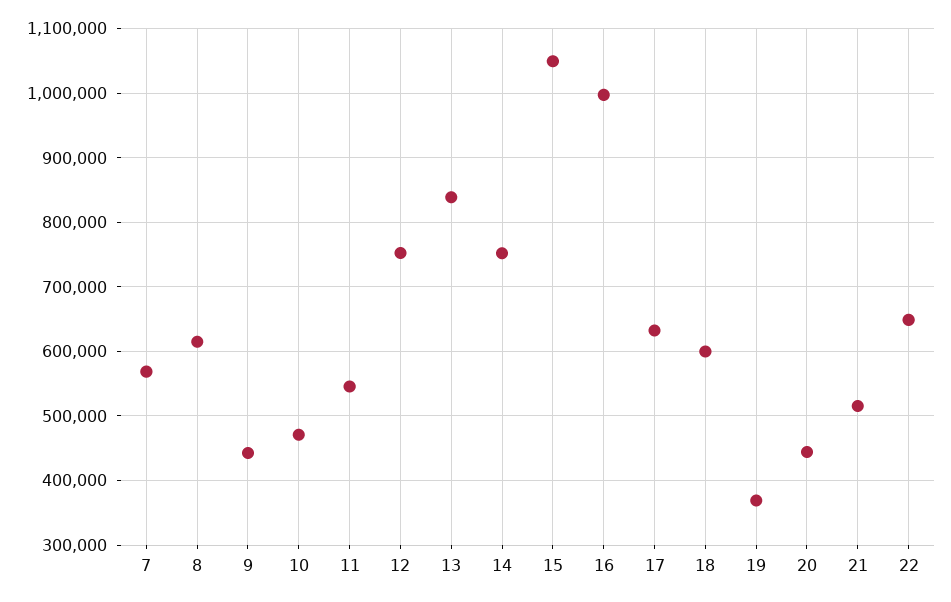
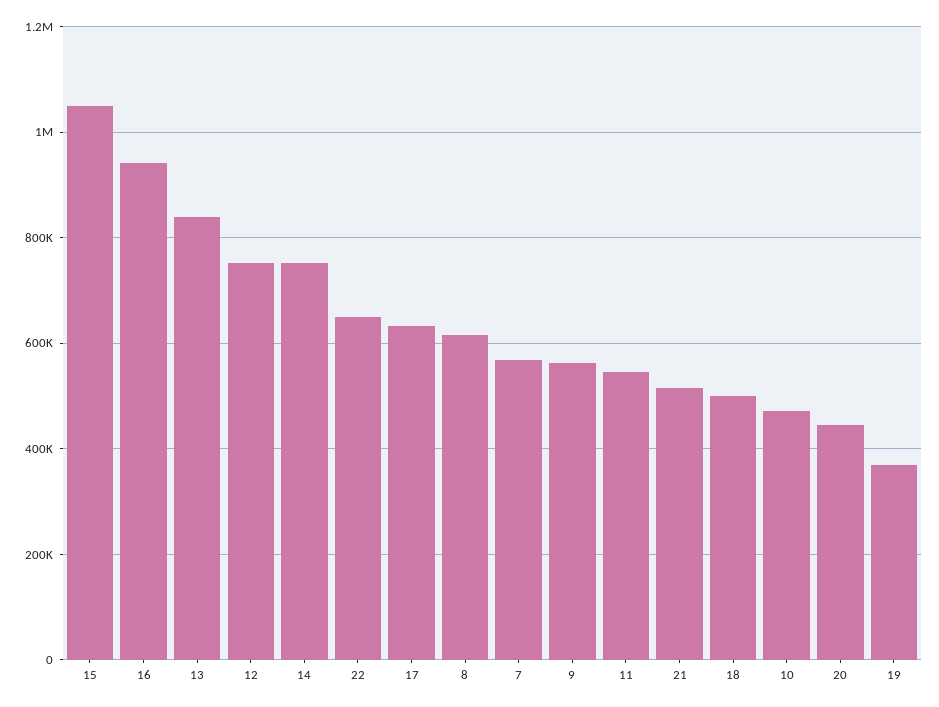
9: 440000 -> 560000
16: 1000000 -> 940000
18: 600000 -> 500000

